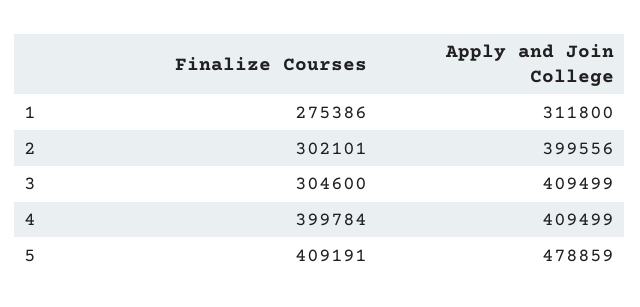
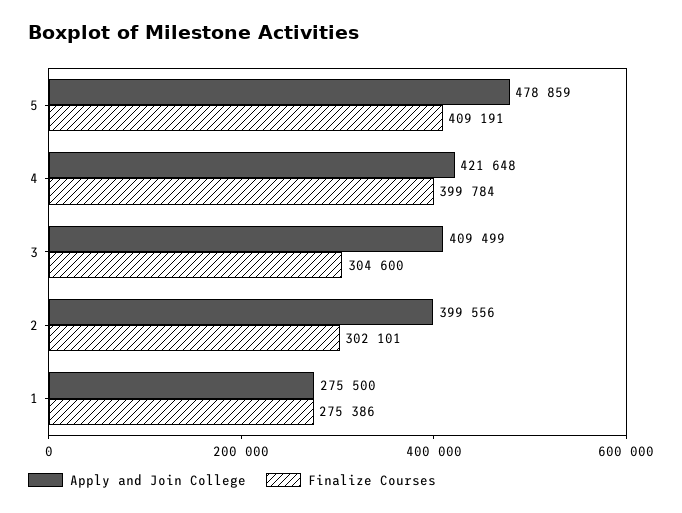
Apply and Join College, 1: 311800 -> 275500
Apply and Join College, 4: 409499 -> 421648

